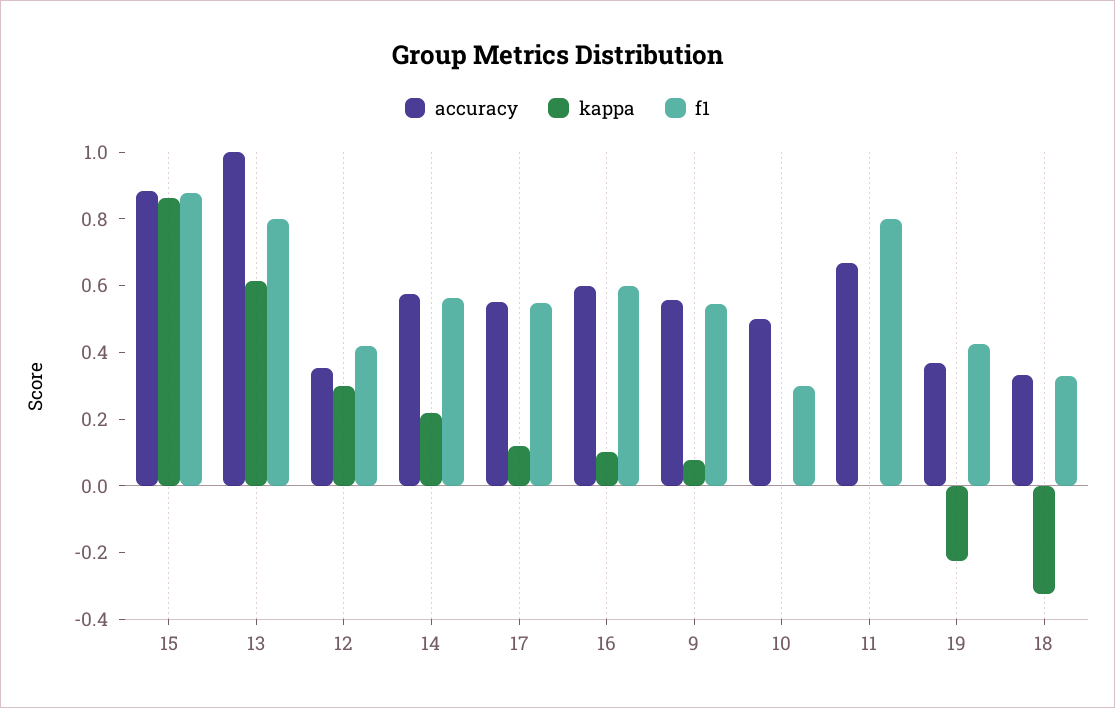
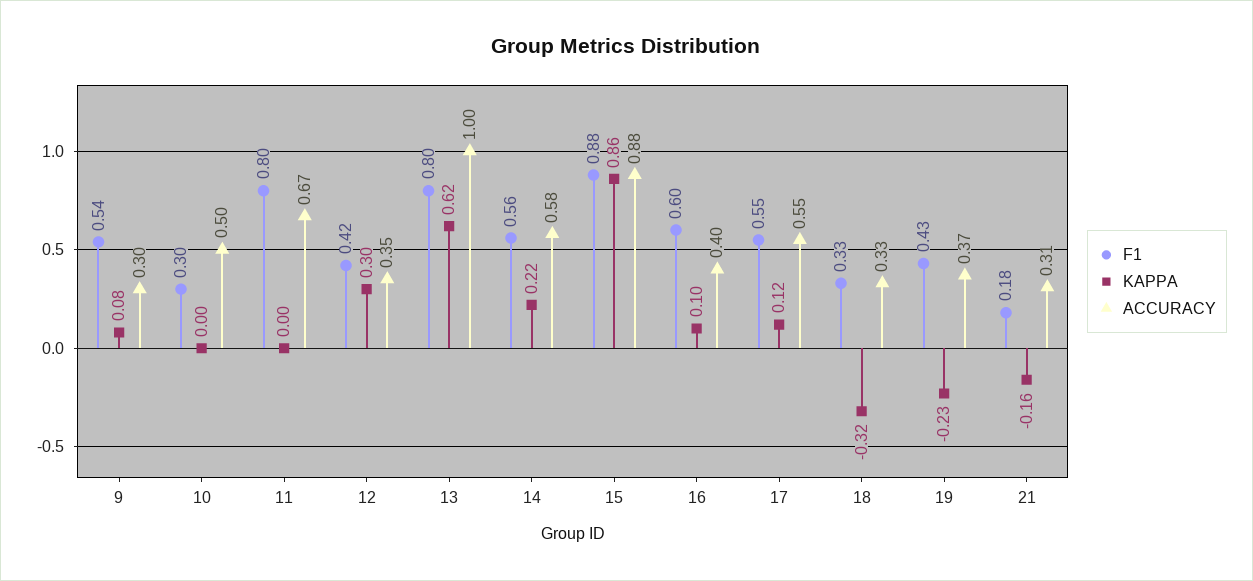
accuracy, 16: 0.6 -> 0.4
accuracy, 9: 0.55 -> 0.3
f1, 21: none -> 0.18
kappa, 21: none -> -0.16
accuracy, 21: none -> 0.31

